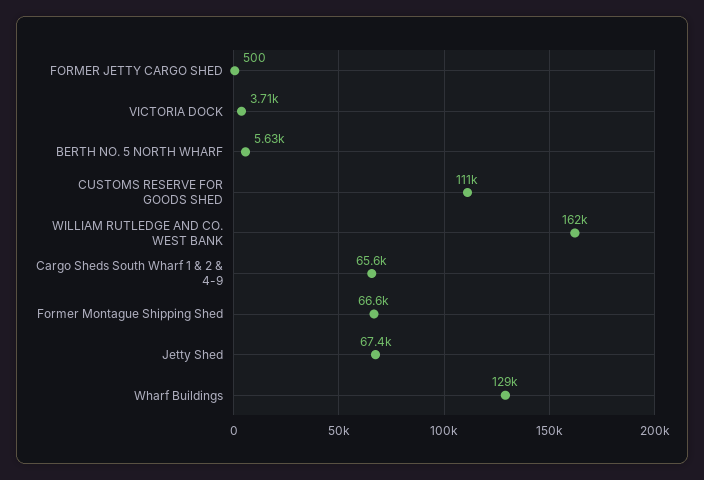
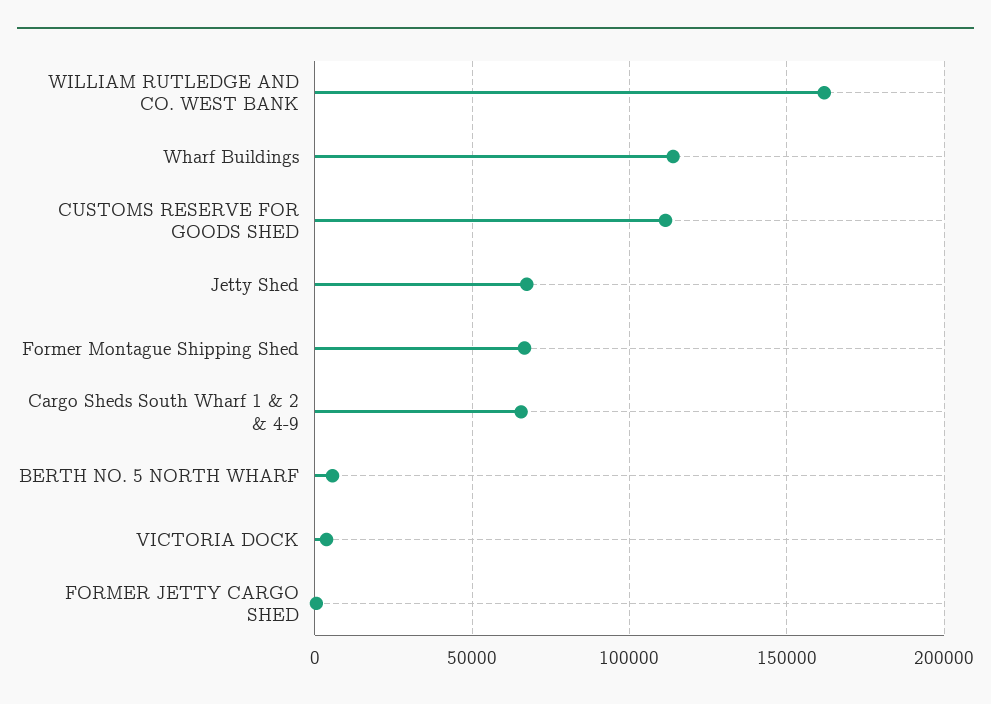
Wharf Buildings: 129000 -> 115000

